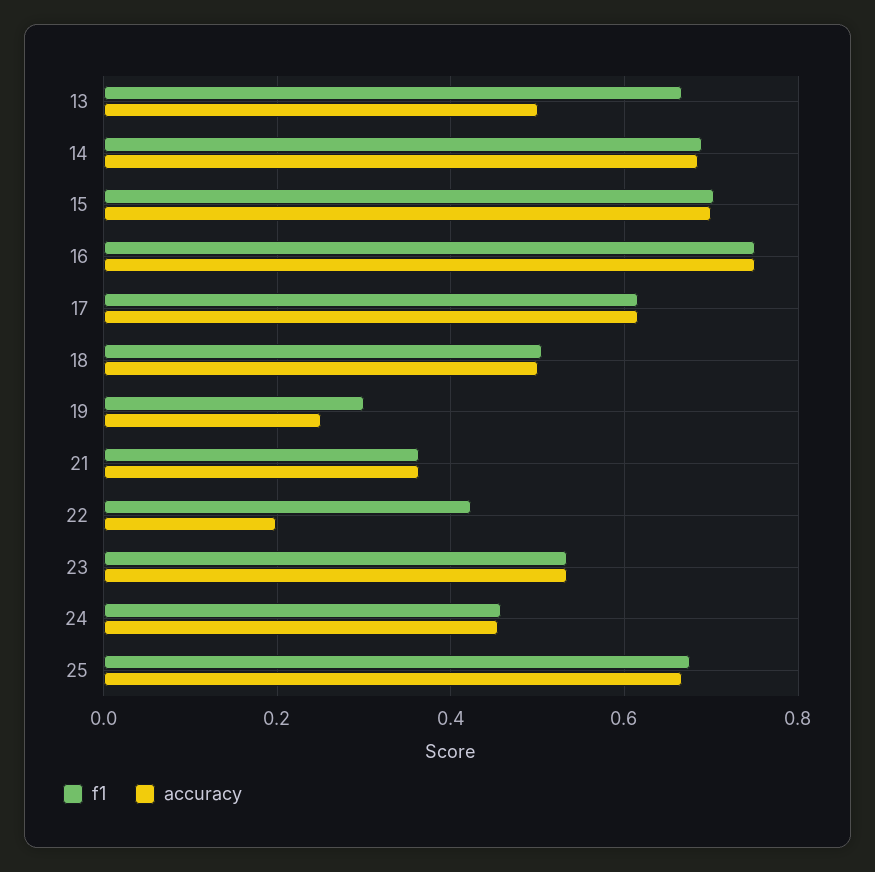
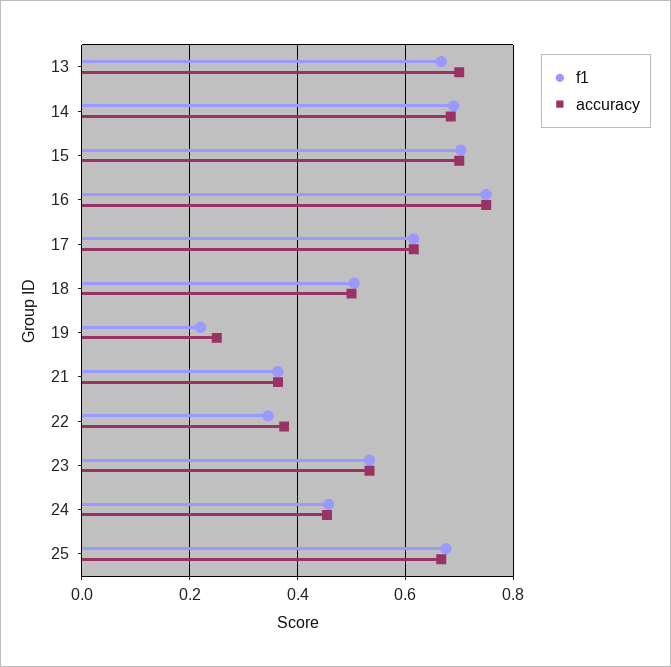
accuracy, 13: 0.5 -> 0.7
f1, 19: 0.3 -> 0.22
f1, 22: 0.42 -> 0.34
accuracy, 22: 0.2 -> 0.38

